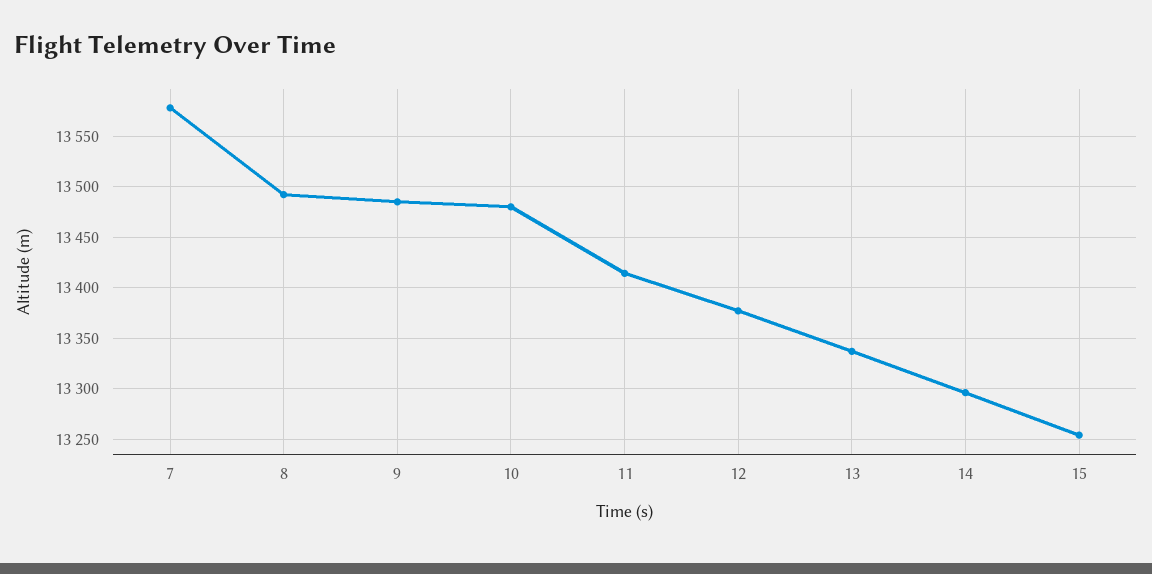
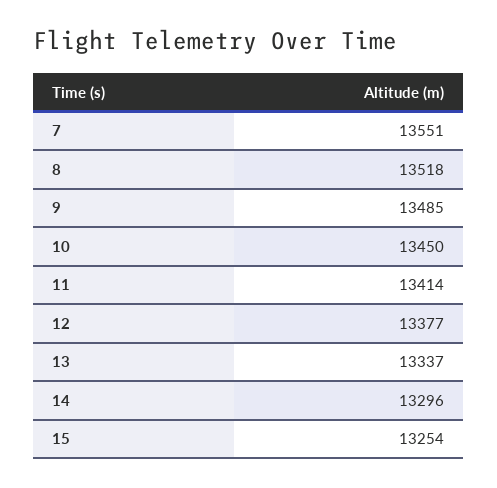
7: 13580 -> 13551
8: 13490 -> 13518
10: 13480 -> 13450

